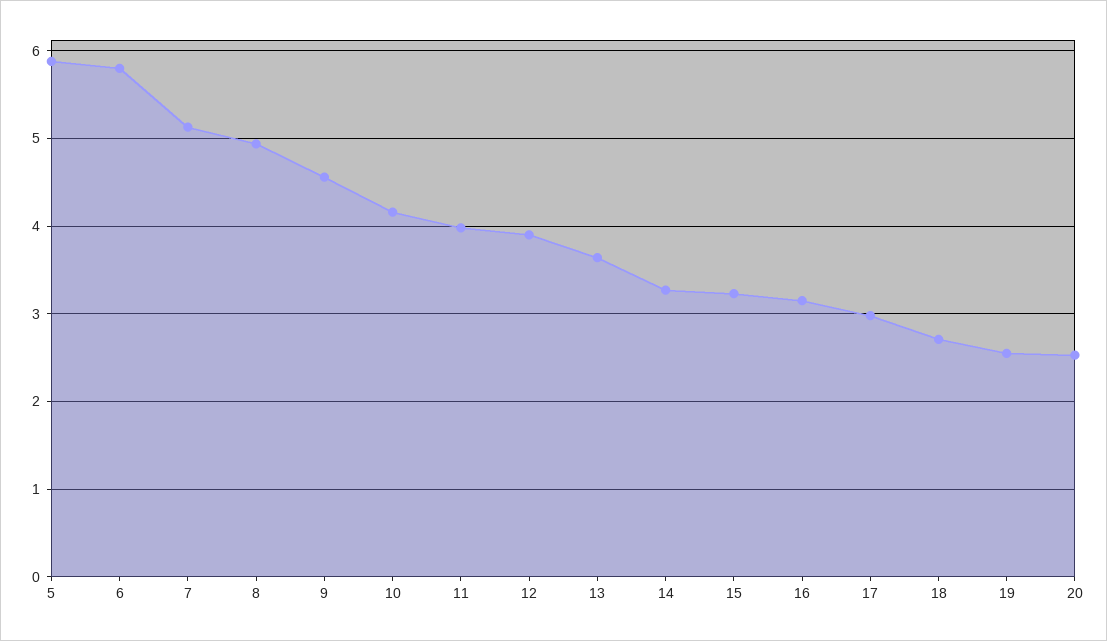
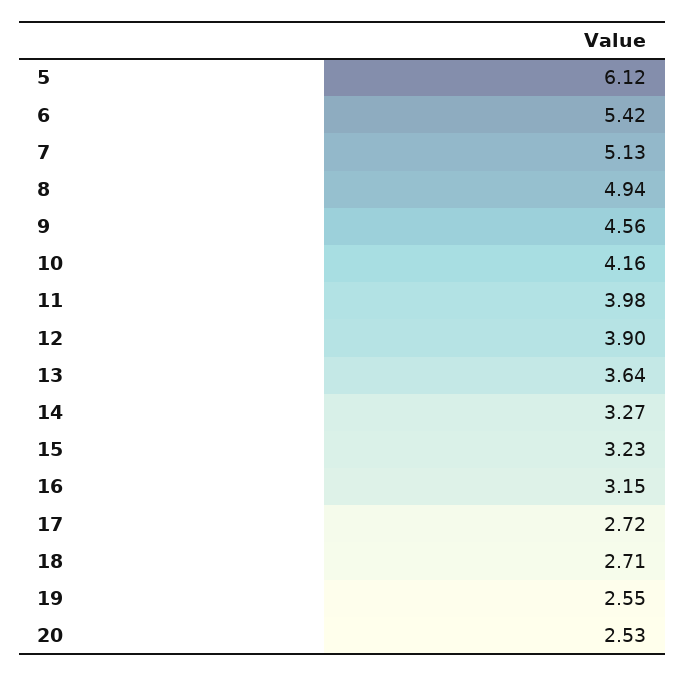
5: 5.9 -> 6.12
6: 5.8 -> 5.42
17: 3 -> 2.72

